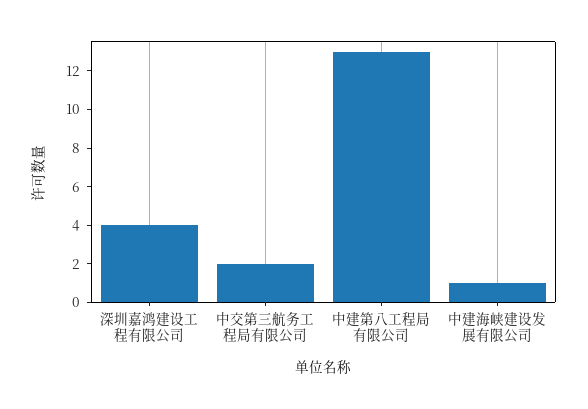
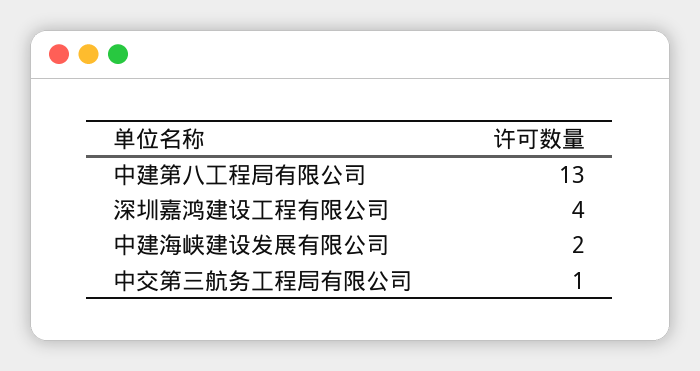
中交第三航务工程局有限公司: 2 -> 1
中建海峡建设发展有限公司: 1 -> 2

